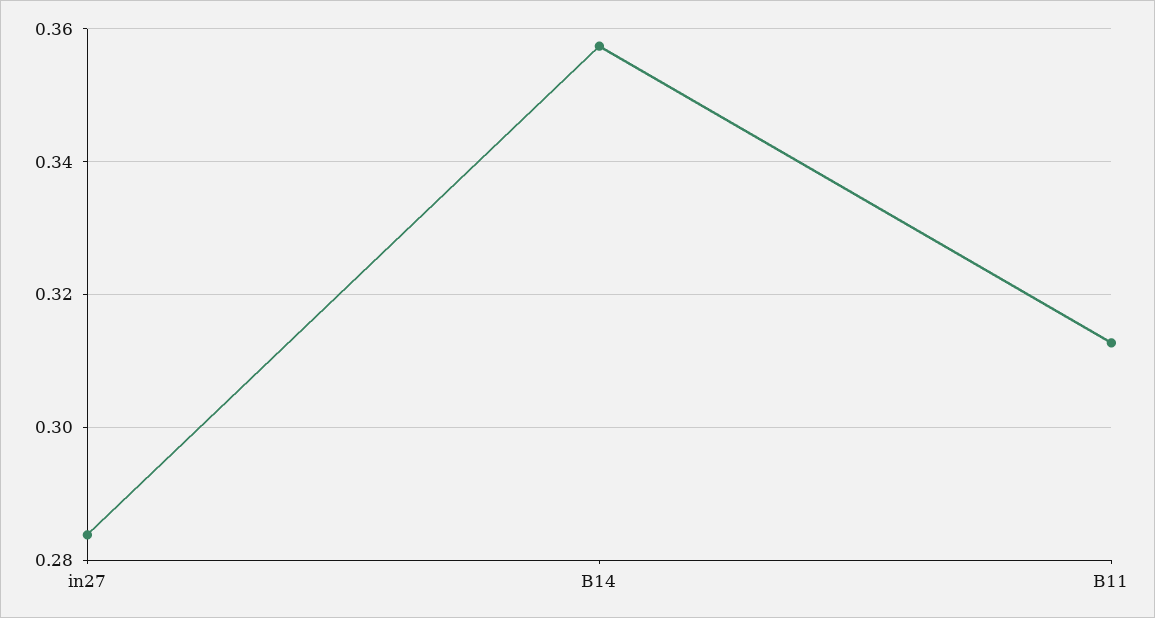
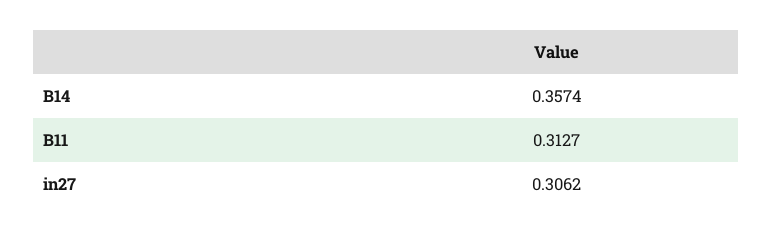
in27: 0.284 -> 0.3062

